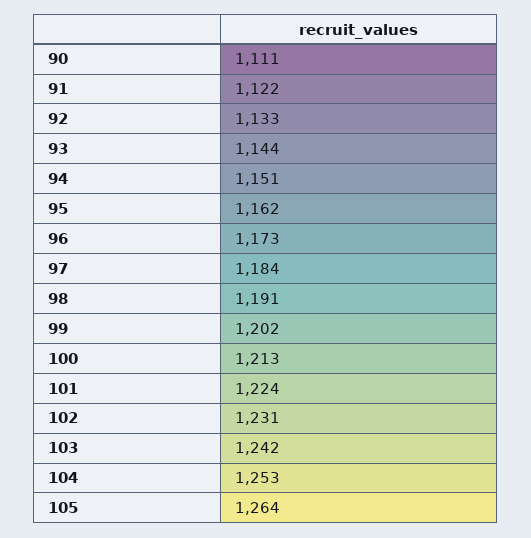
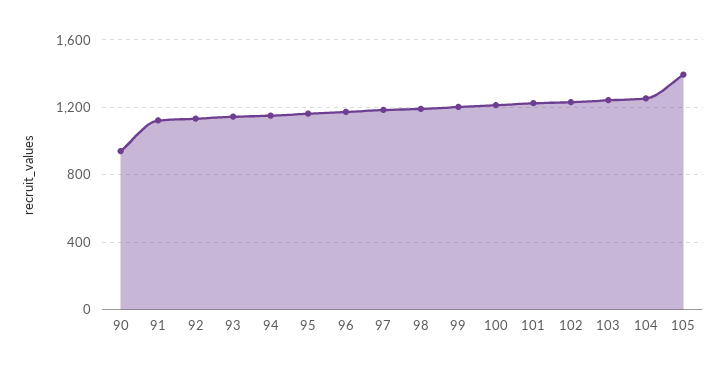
90: 1111 -> 950
105: 1264 -> 1400

